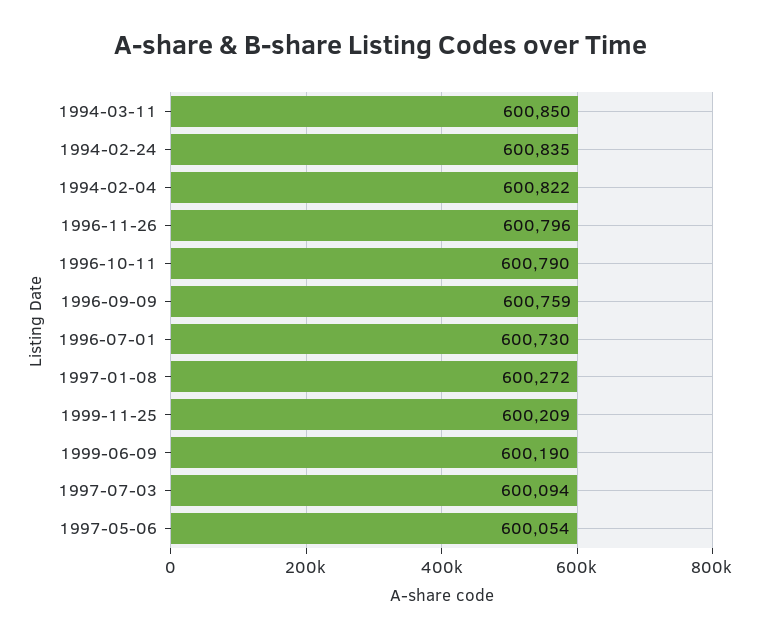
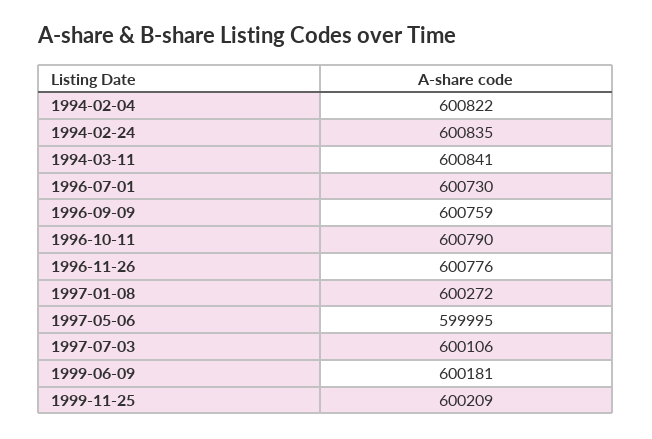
1994-03-11: 600850 -> 600841
1996-11-26: 600796 -> 600776
1999-06-09: 600190 -> 600181
1997-07-03: 600094 -> 600106
1997-05-06: 600054 -> 599995

